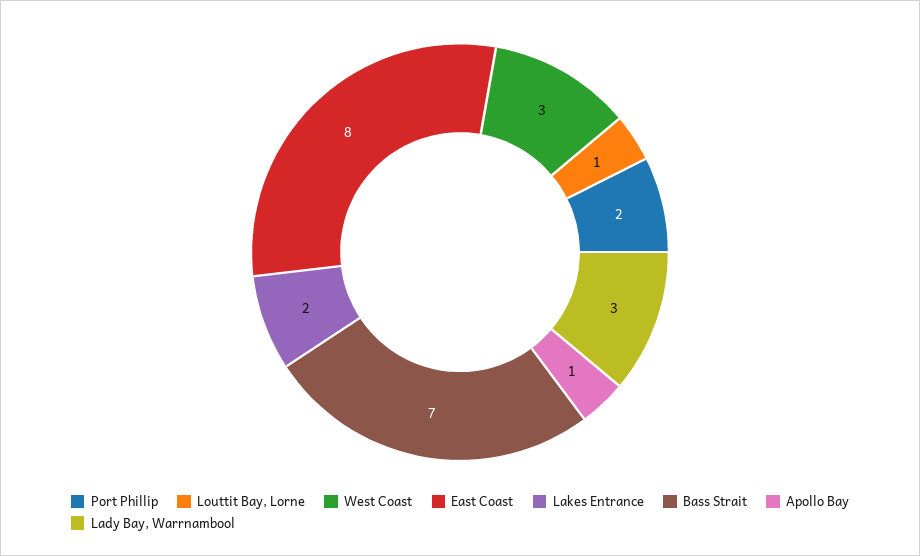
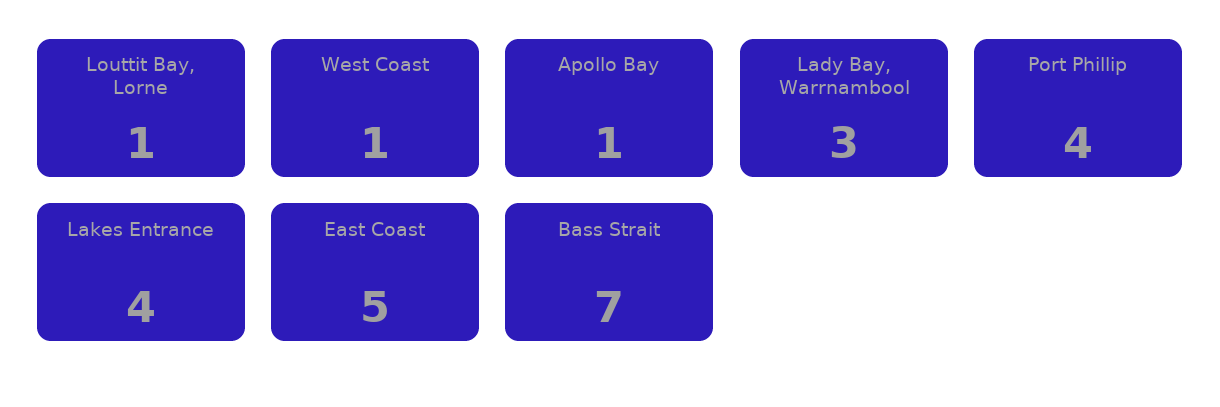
Port Phillip: 2 -> 4
West Coast: 3 -> 1
East Coast: 8 -> 5
Lakes Entrance: 2 -> 4

